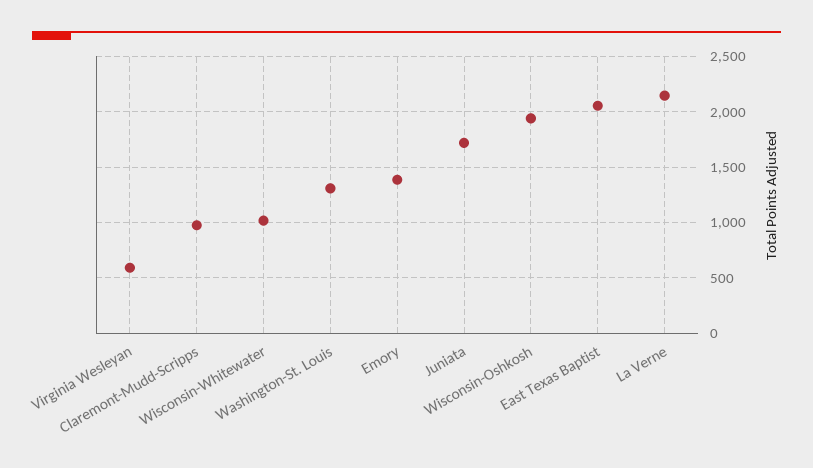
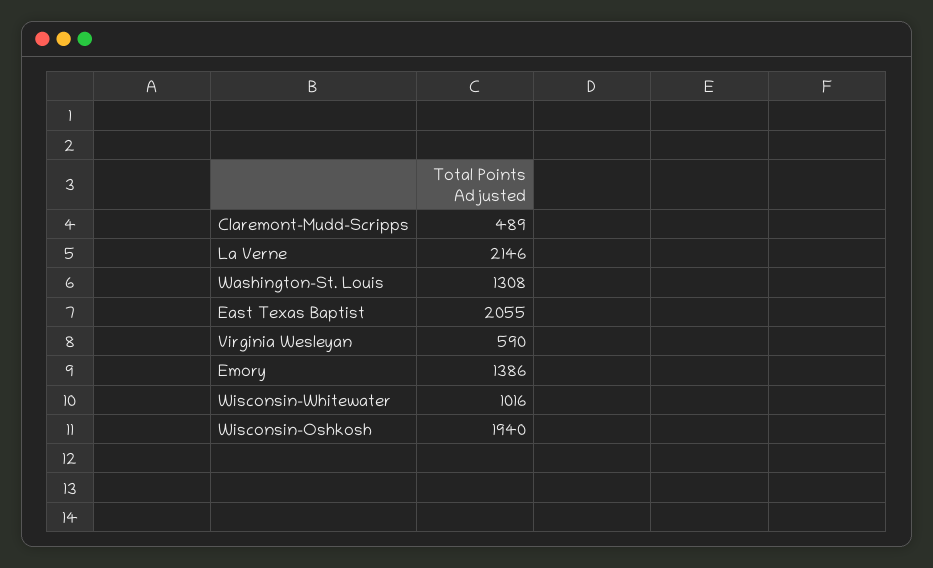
Claremont-Mudd-Scripps: 1000 -> 489
Juniata: 1700 -> none

